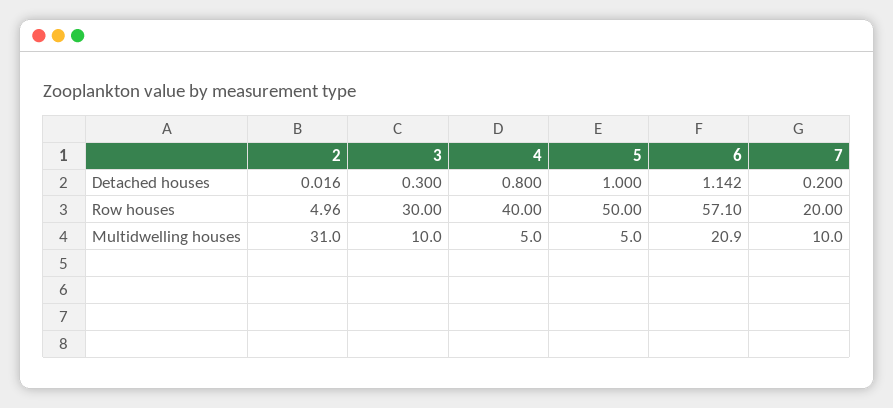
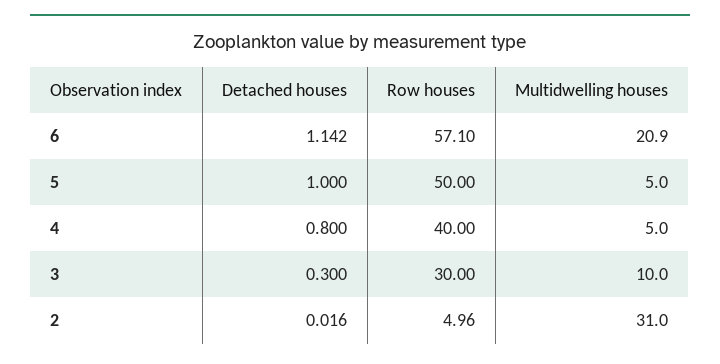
7, Detached houses: 0.2 -> none
7, Row houses: 20 -> none
7, Multidwelling houses: 10 -> none

